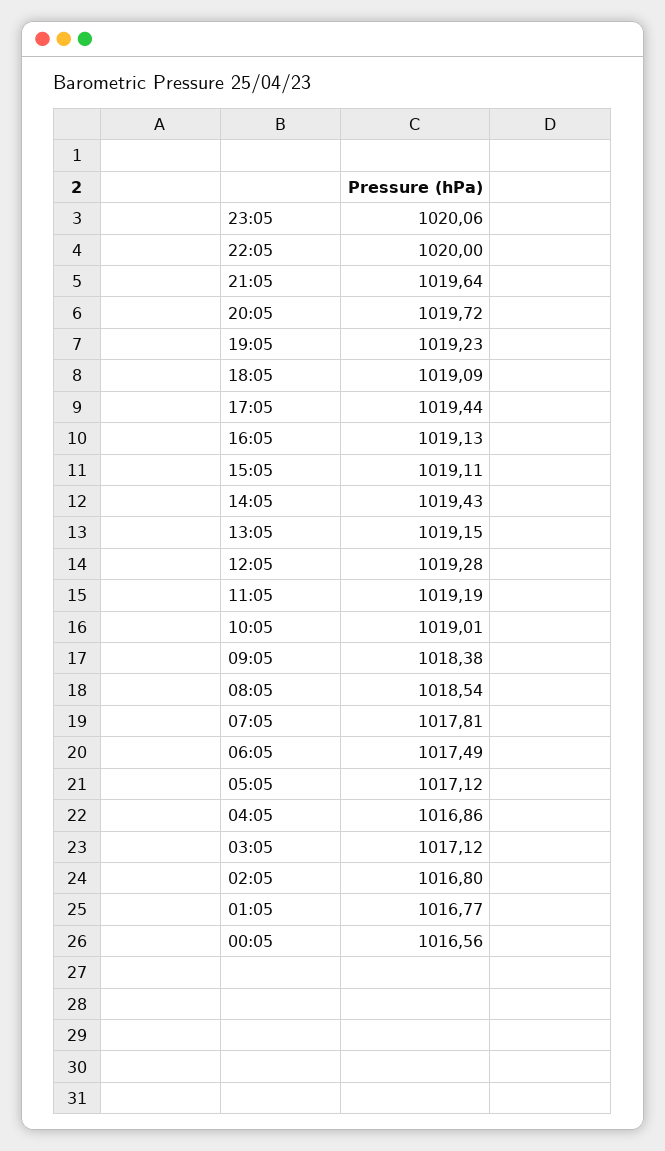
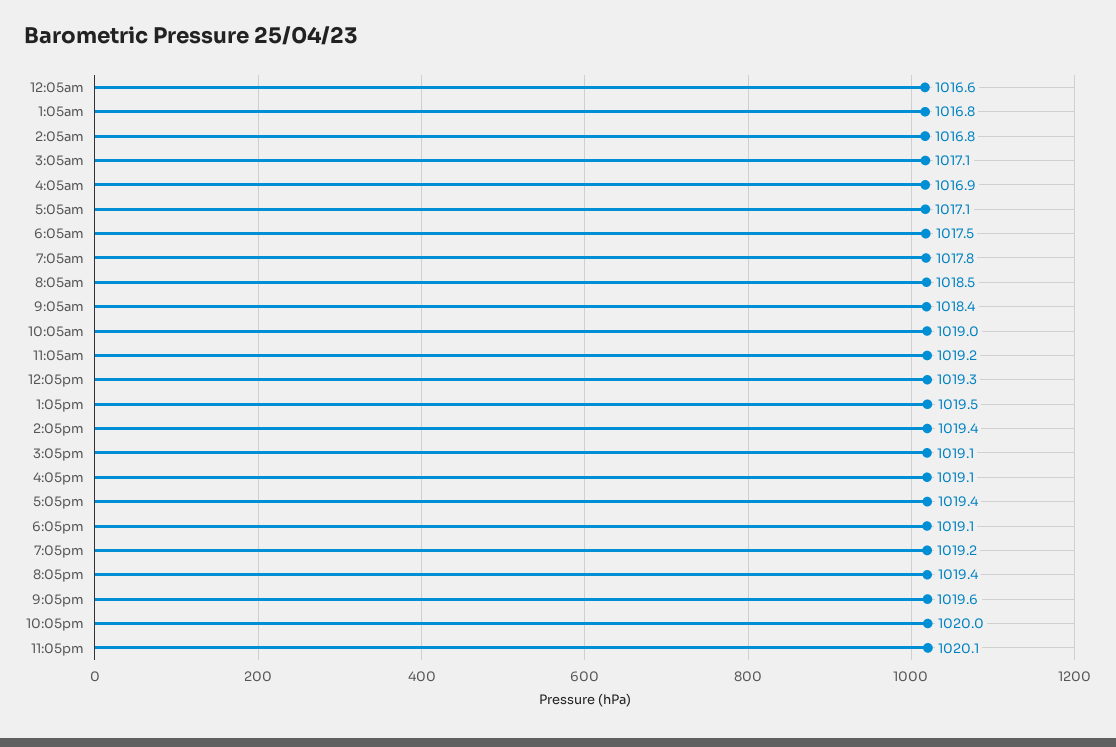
20:05: 1019.72 -> 1019.4
13:05: 1019.15 -> 1019.5

